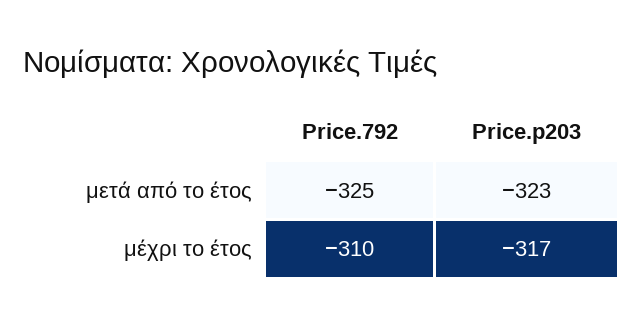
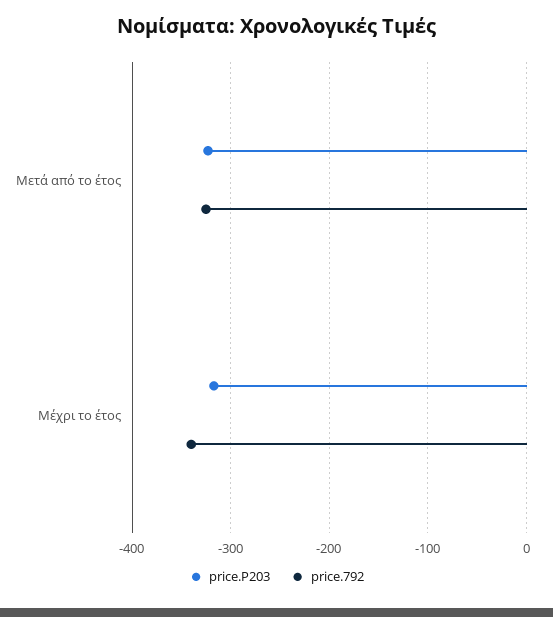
Price.792, μέχρι το έτος: -310 -> -340

